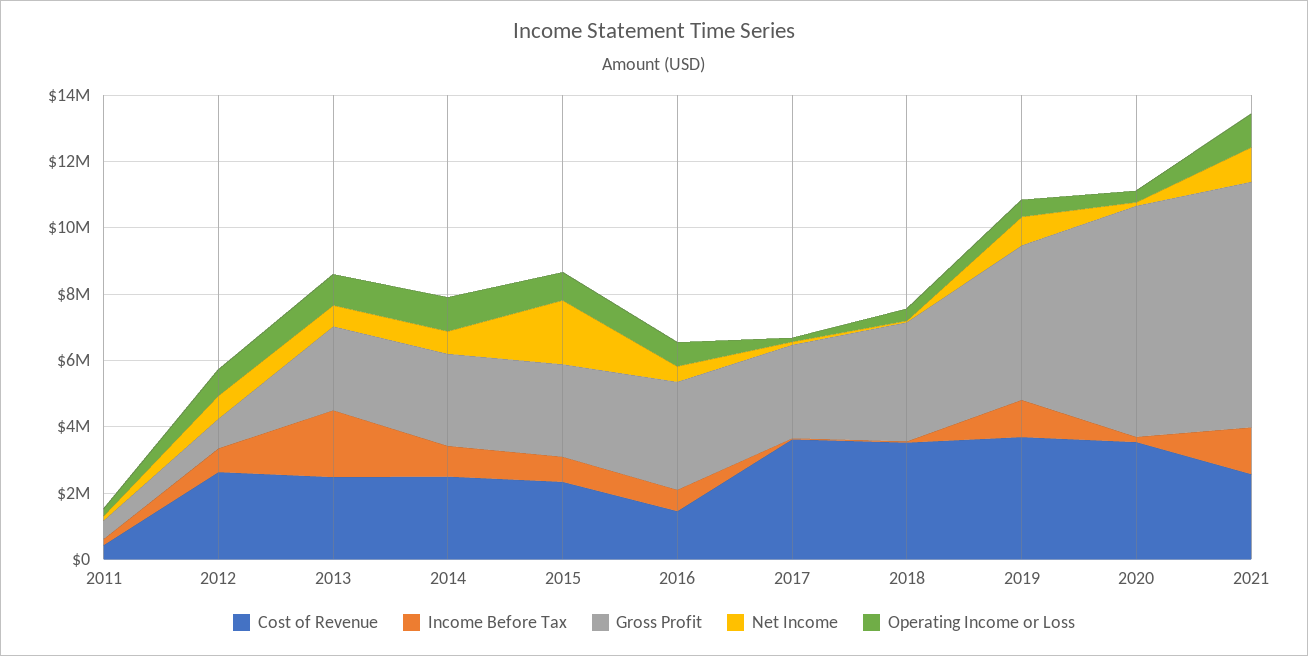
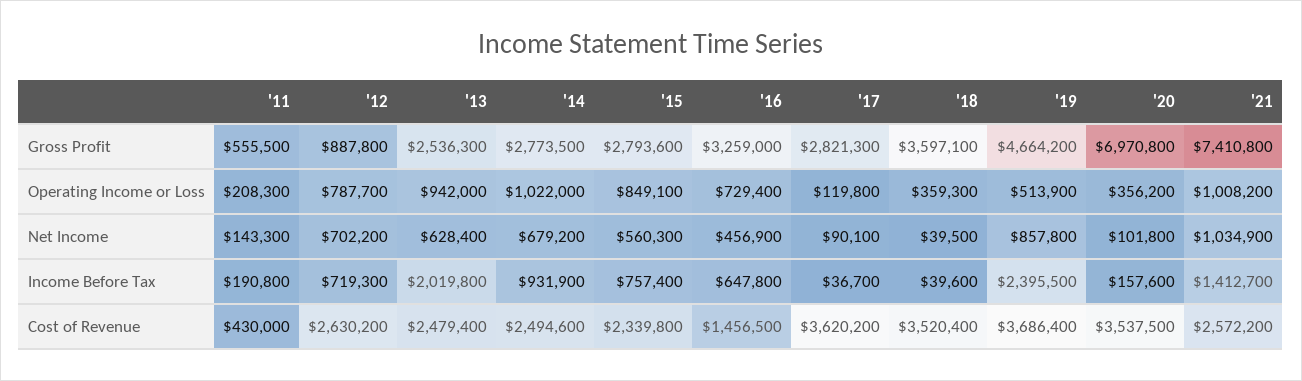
Net Income, 2015: 2000000 -> 560300
Income Before Tax, 2019: 1000000 -> 2395500

